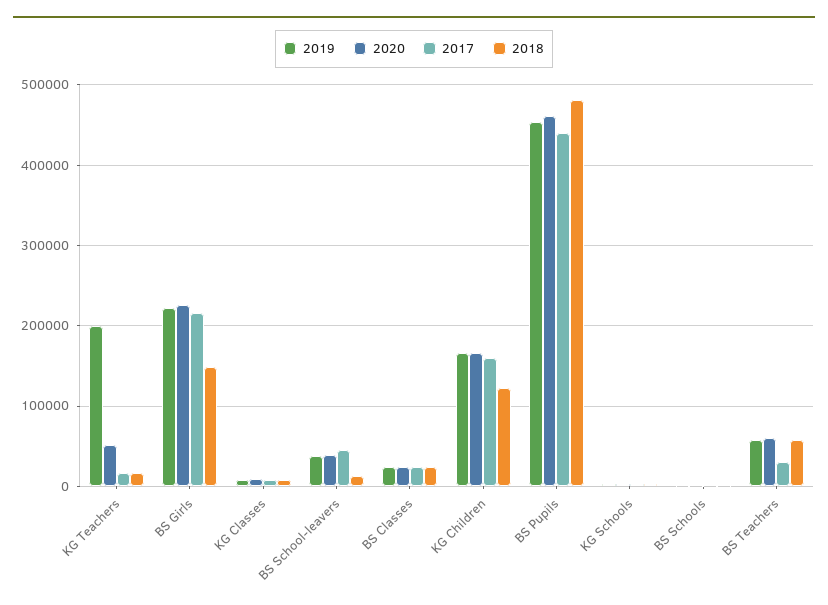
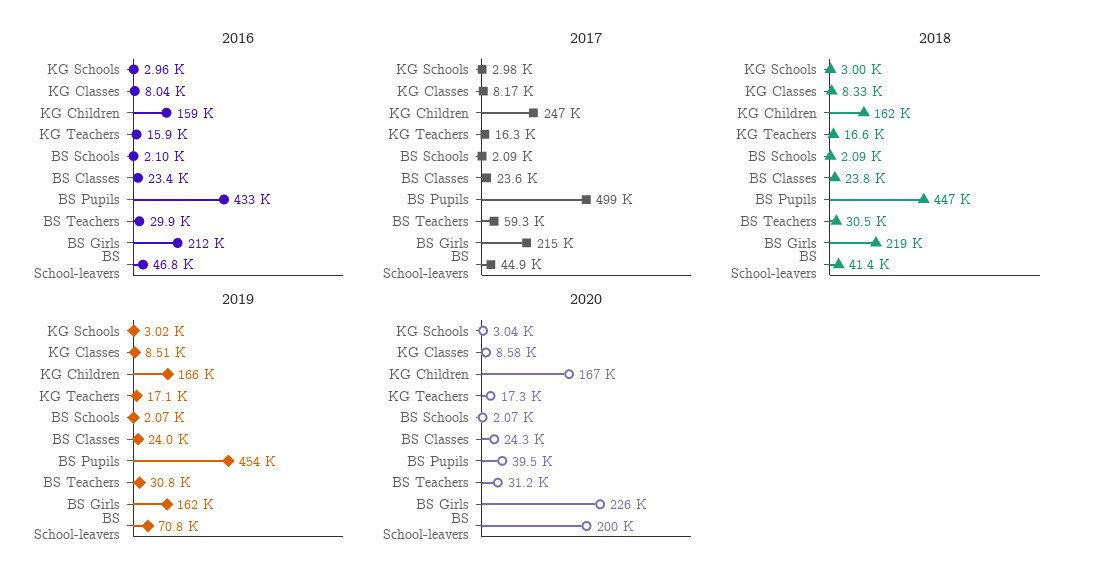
2019, KG Teachers: 200000 -> 17100
2020, KG Teachers: 50000 -> 17300
2019, BS Girls: 220000 -> 162000
2018, BS Girls: 150000 -> 219000
2019, BS School-leavers: 40000 -> 70800
2020, BS School-leavers: 40000 -> 200000
2018, BS School-leavers: 10000 -> 41400
2017, KG Children: 160000 -> 247000
2018, KG Children: 120000 -> 162000
2020, BS Pupils: 460000 -> 39500
2017, BS Pupils: 440000 -> 499000
2018, BS Pupils: 480000 -> 447000
2019, BS Teachers: 60000 -> 30800
2020, BS Teachers: 60000 -> 31200
2017, BS Teachers: 30000 -> 59300
2018, BS Teachers: 60000 -> 30500
2016, KG Schools: none -> 2960
2016, KG Classes: none -> 8040
2016, KG Children: none -> 159000
2016, KG Teachers: none -> 15900
2016, BS Schools: none -> 2100
2016, BS Classes: none -> 23400
2016, BS Pupils: none -> 433000
2016, BS Teachers: none -> 29900
2016, BS Girls: none -> 212000
2016, BS School-leavers: none -> 46800

